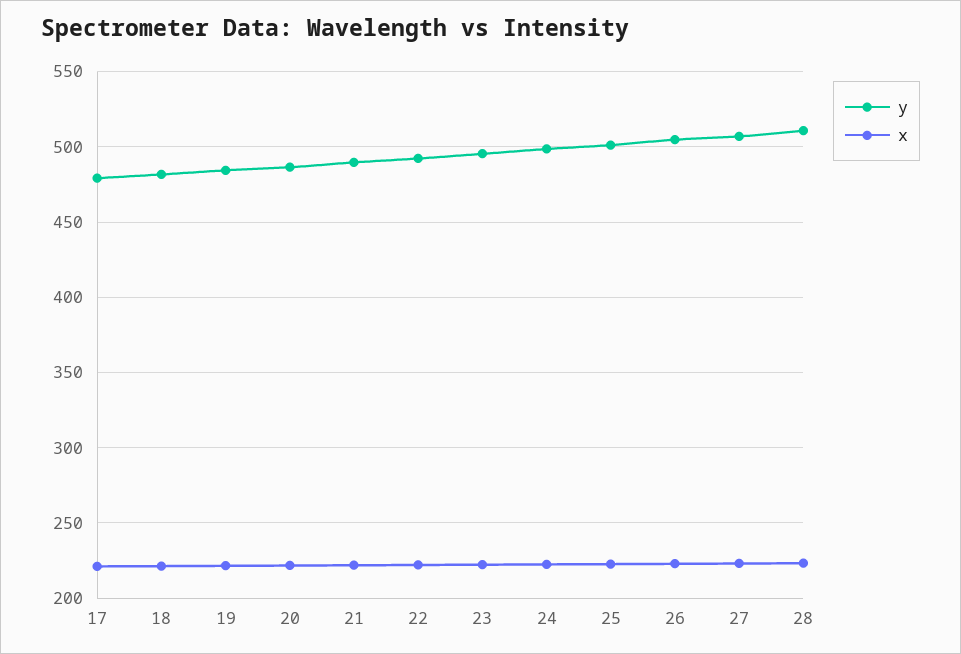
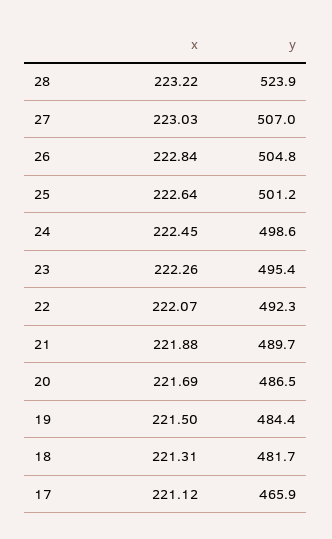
y, 17: 480 -> 465.9
y, 28: 510 -> 523.9

